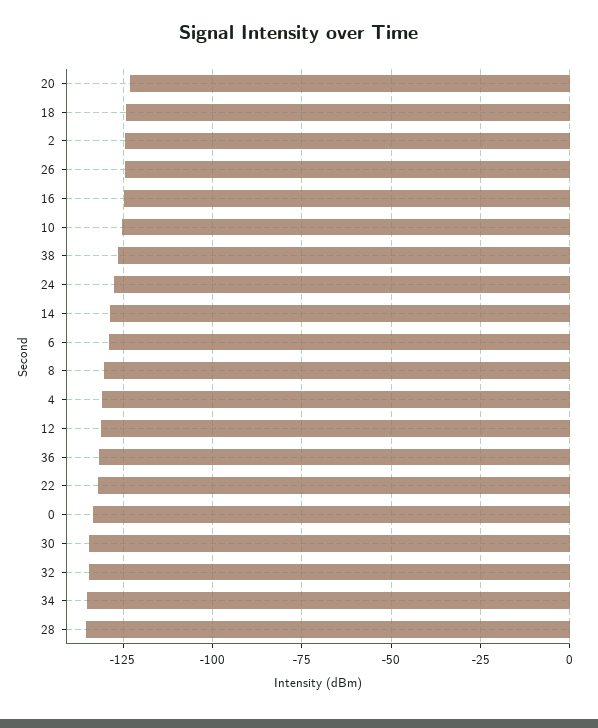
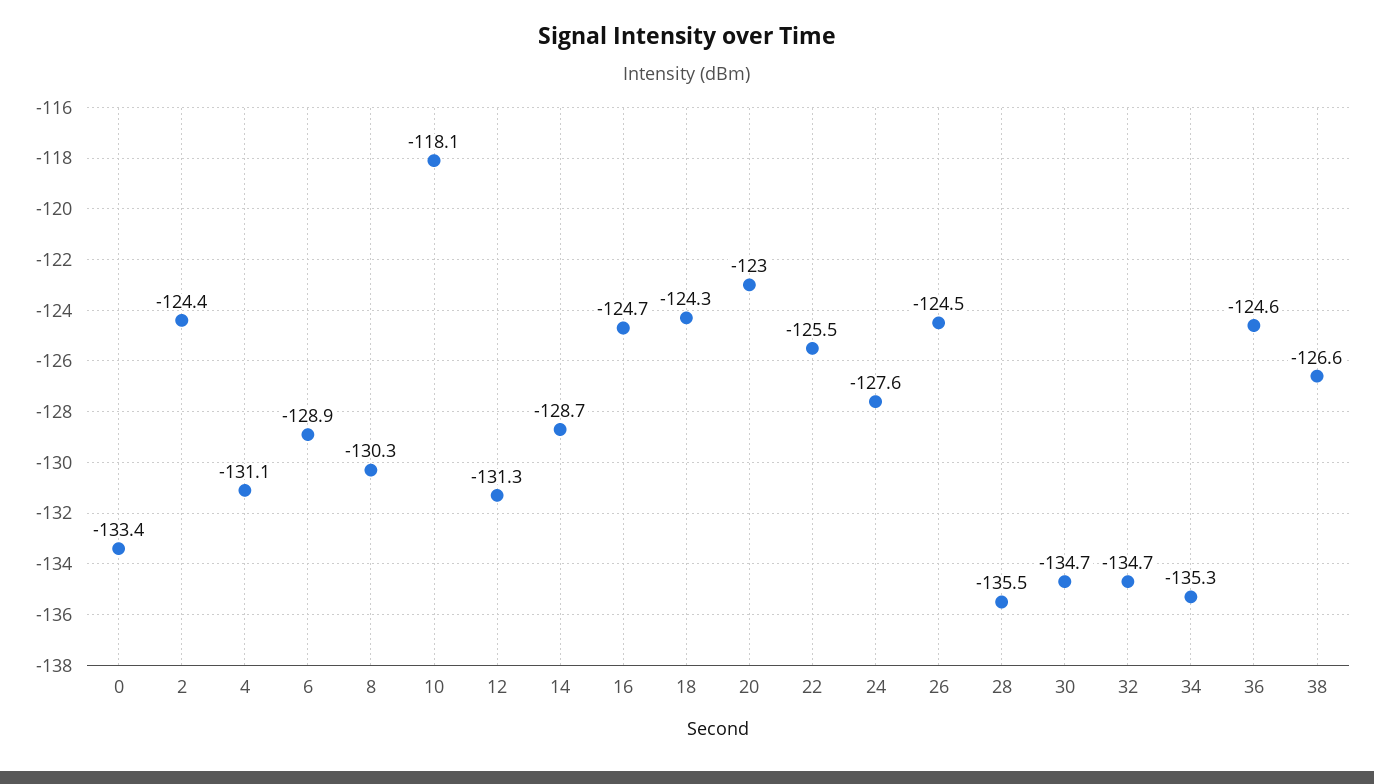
10: -125 -> -118.1
36: -132.5 -> -124.6
22: -132.5 -> -125.5

